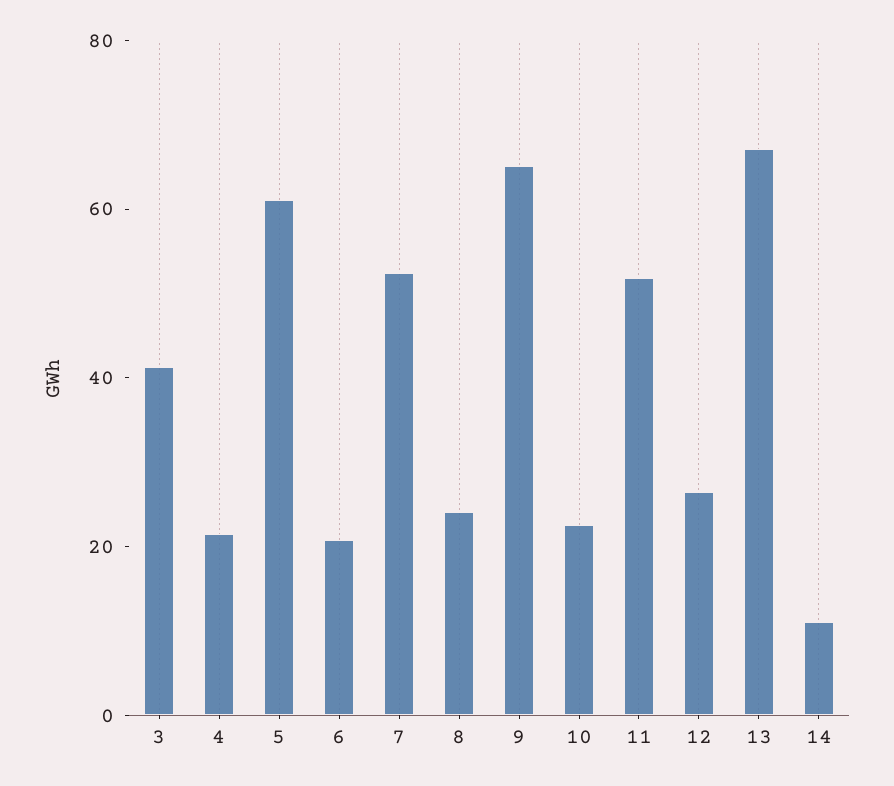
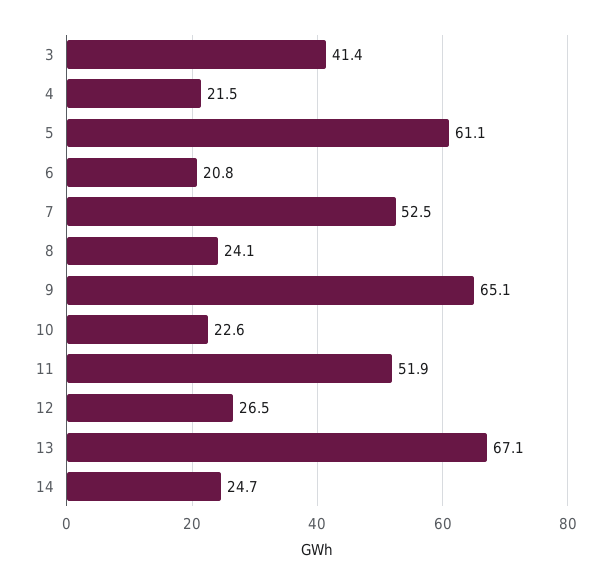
14: 10 -> 24.7

